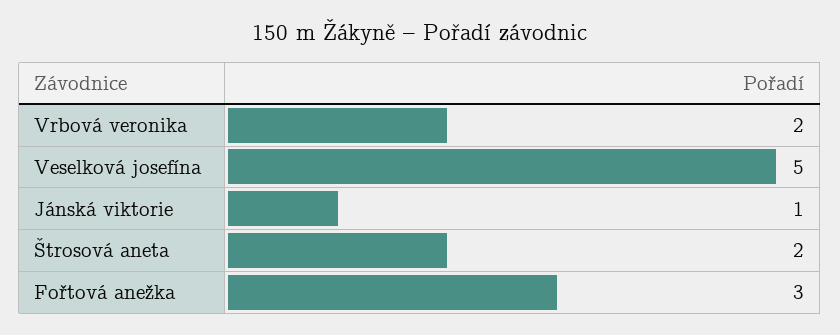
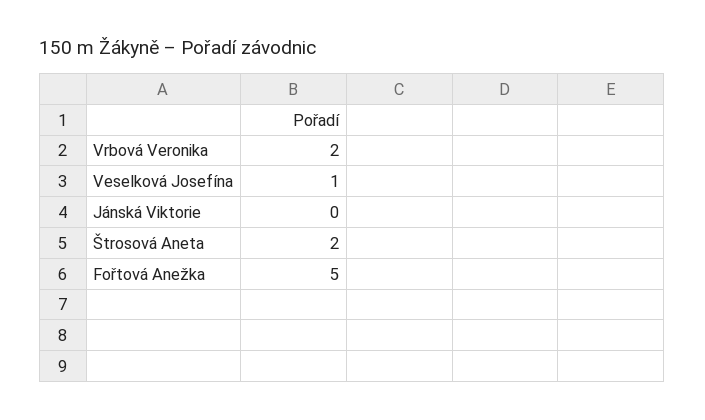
Veselková josefína: 5 -> 1
Jánská viktorie: 1 -> 0
Fořtová anežka: 3 -> 5

